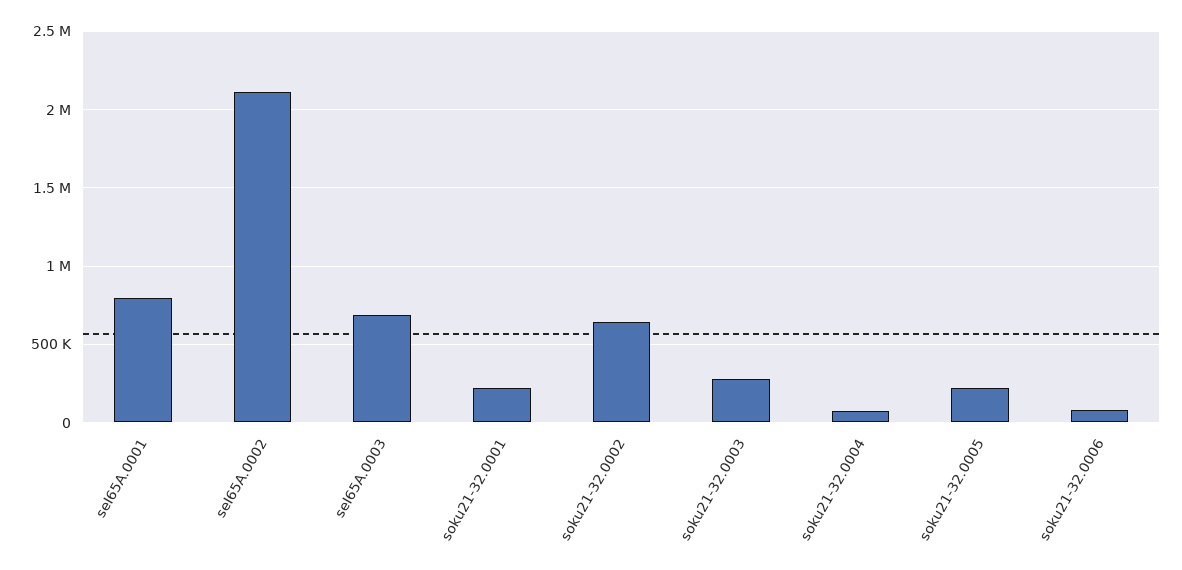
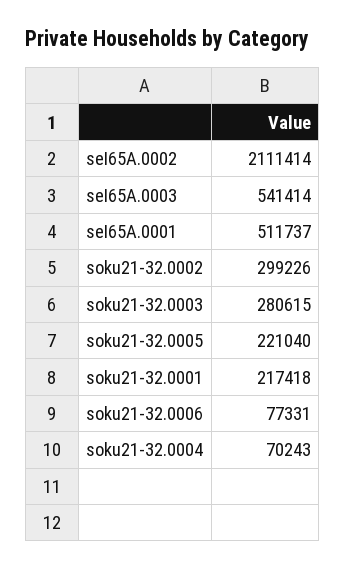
seI65A.0001: 800000 -> 511737
seI65A.0003: 700000 -> 541414
soku21-32.0002: 650000 -> 299226

